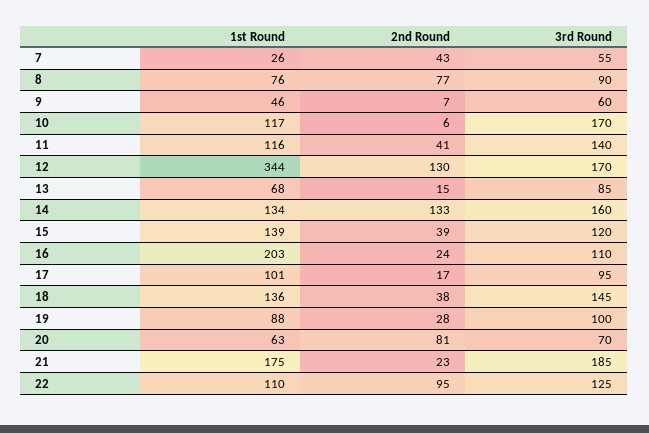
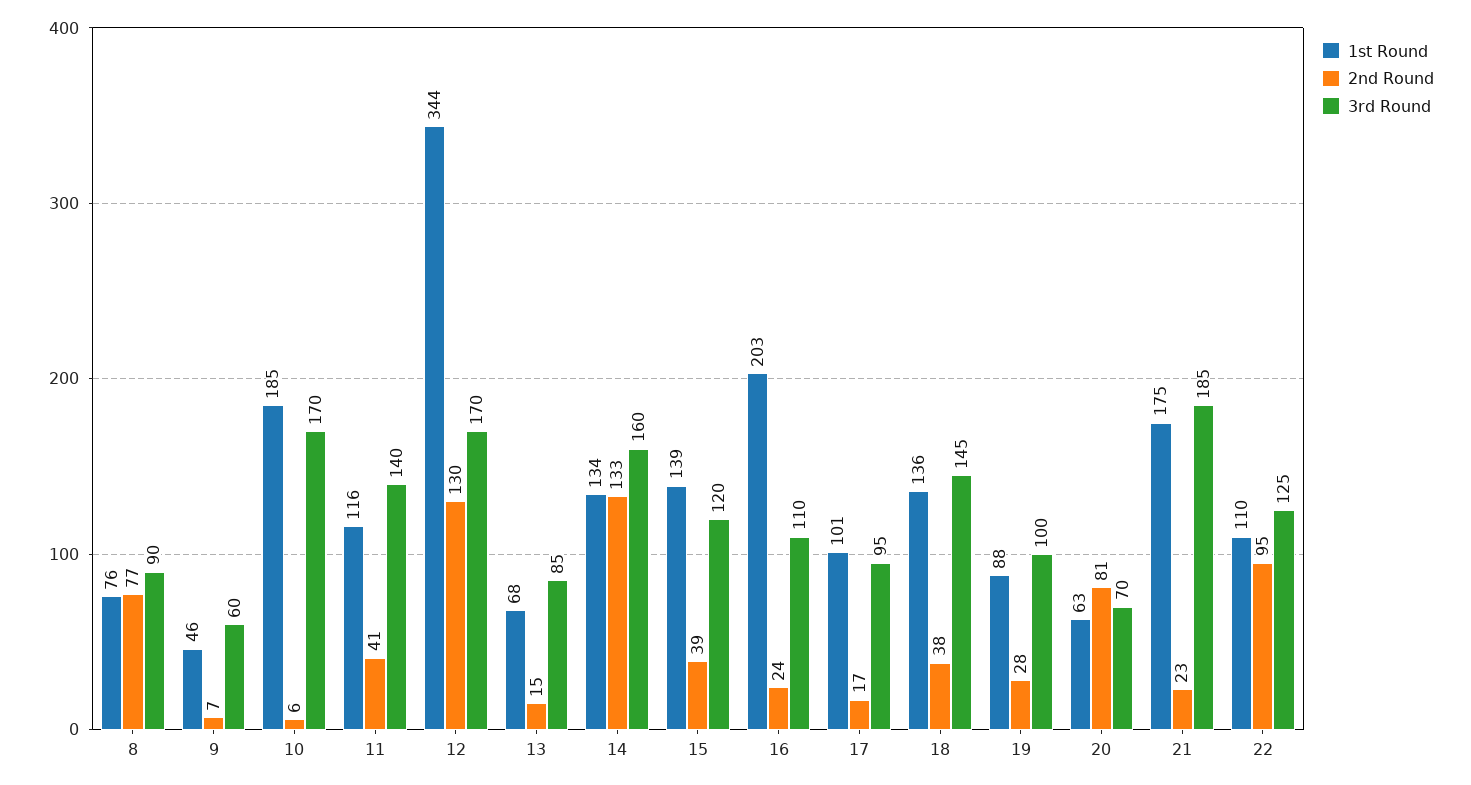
1st Round, 7: 26 -> none
2nd Round, 7: 43 -> none
3rd Round, 7: 55 -> none
1st Round, 10: 117 -> 185

